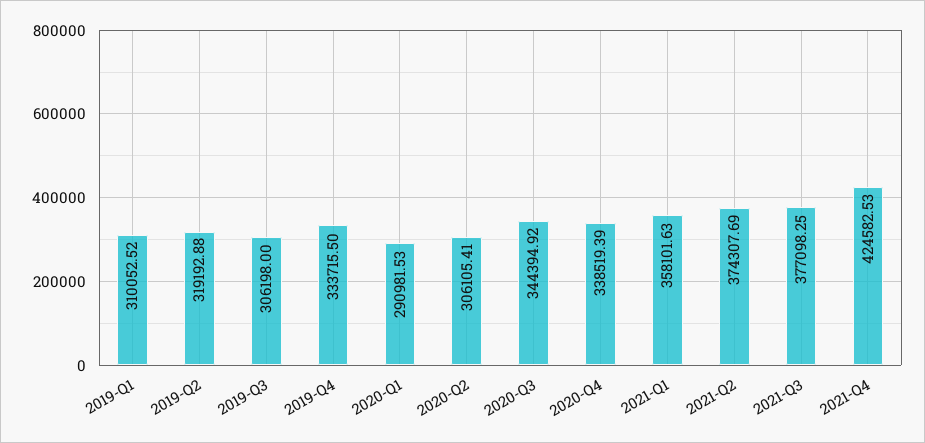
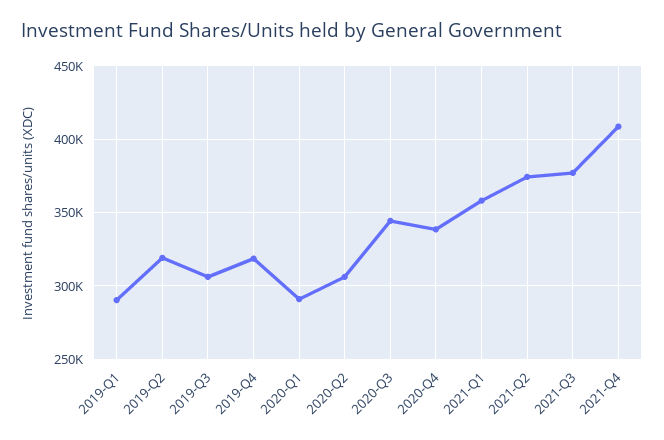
2019-Q1: 310052.52 -> 290000
2019-Q4: 333715.5 -> 320000
2021-Q4: 424582.53 -> 410000

